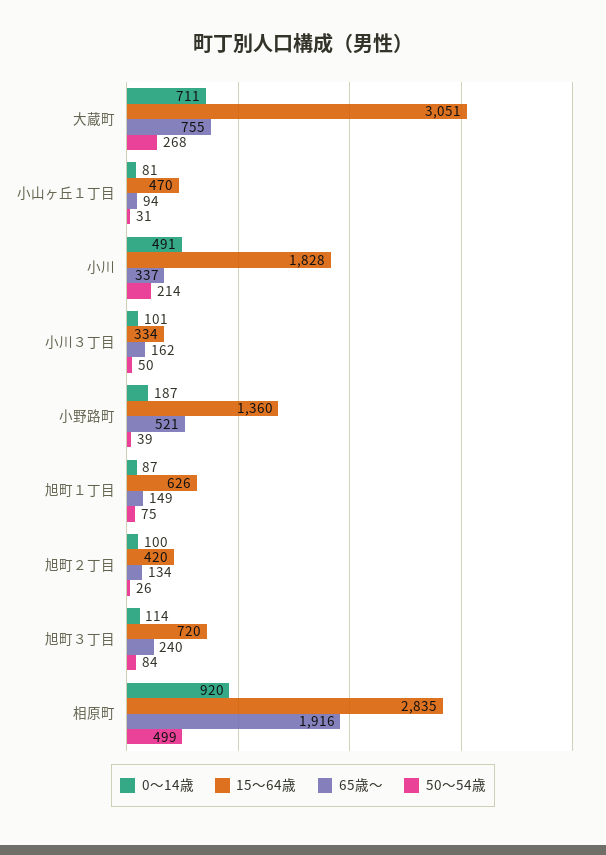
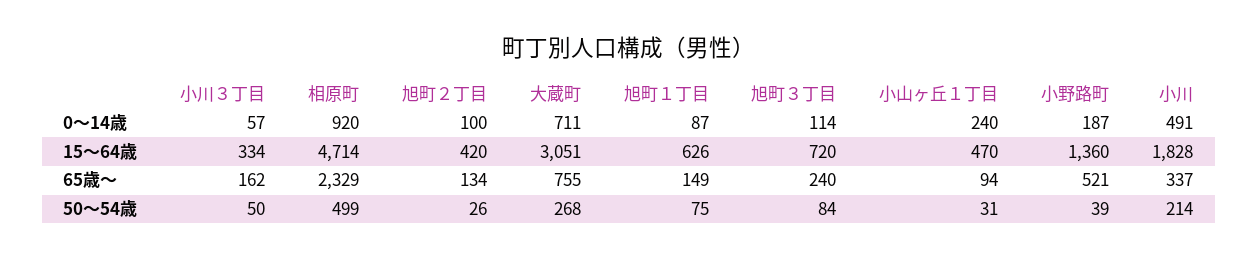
0～14歳, 小山ヶ丘１丁目: 81 -> 240
0～14歳, 小川３丁目: 101 -> 57
15～64歳, 相原町: 2835 -> 4714
65歳～, 相原町: 1916 -> 2329

